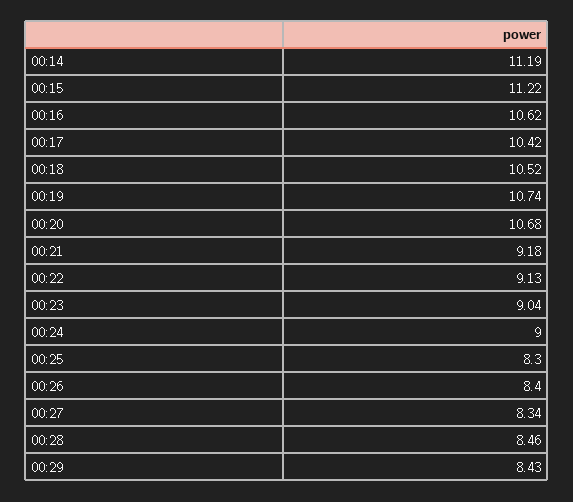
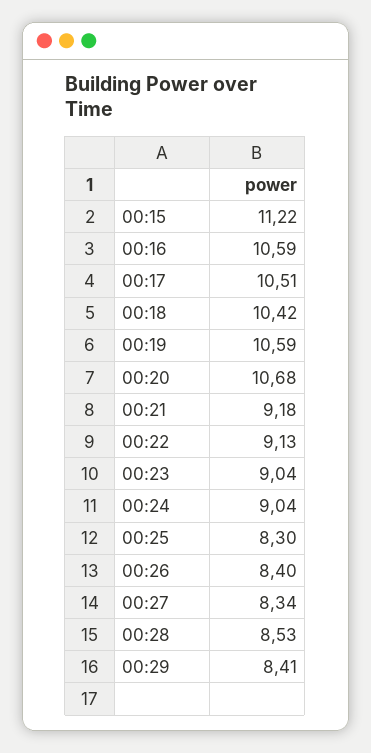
00:14: 11.19 -> none
00:16: 10.62 -> 10.59
00:17: 10.42 -> 10.51
00:18: 10.52 -> 10.42
00:19: 10.74 -> 10.59
00:24: 9 -> 9.04
00:28: 8.46 -> 8.53
00:29: 8.43 -> 8.41

